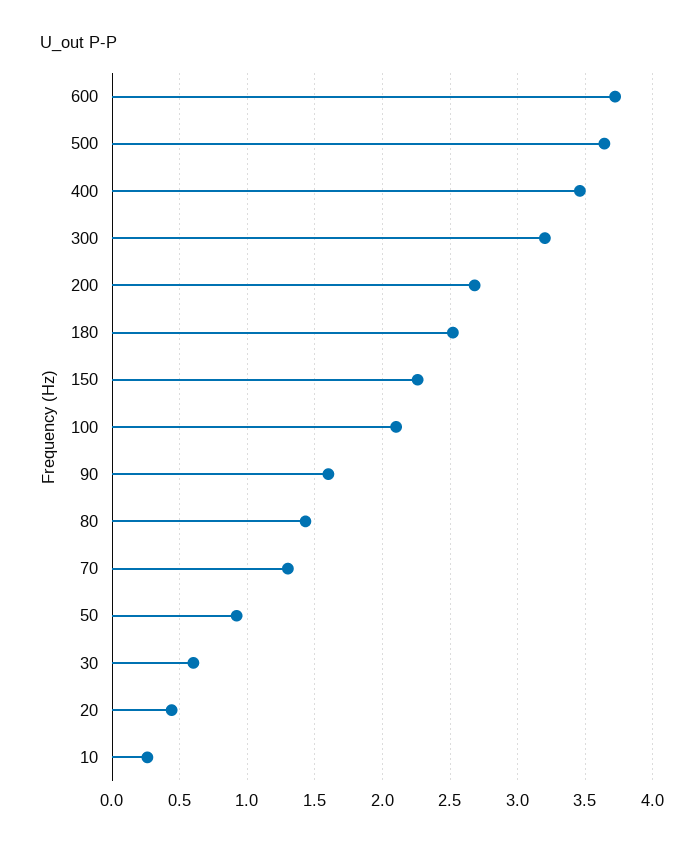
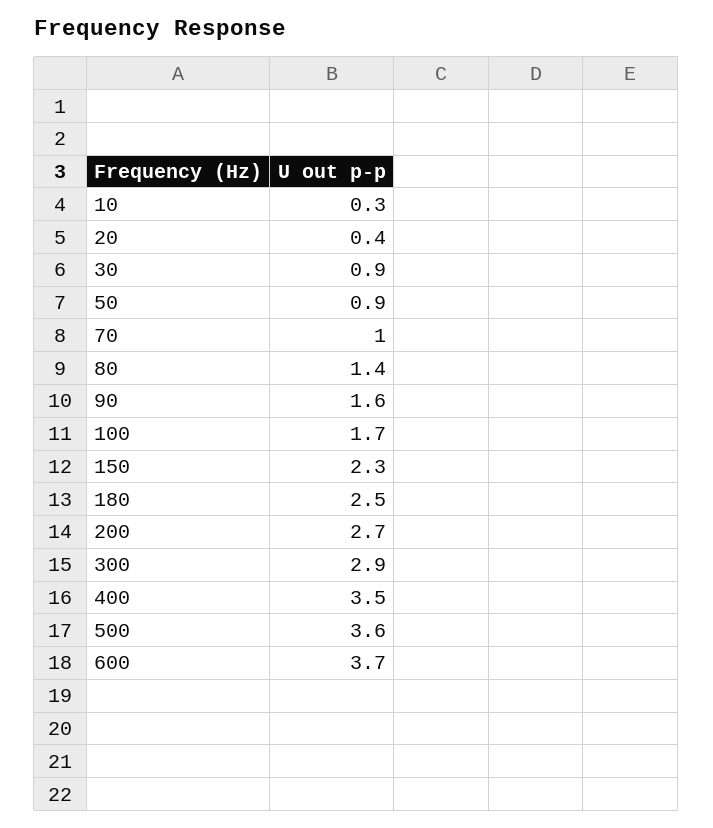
300: 3.2 -> 2.9
100: 2.1 -> 1.7
70: 1.3 -> 1
30: 0.6 -> 0.9

